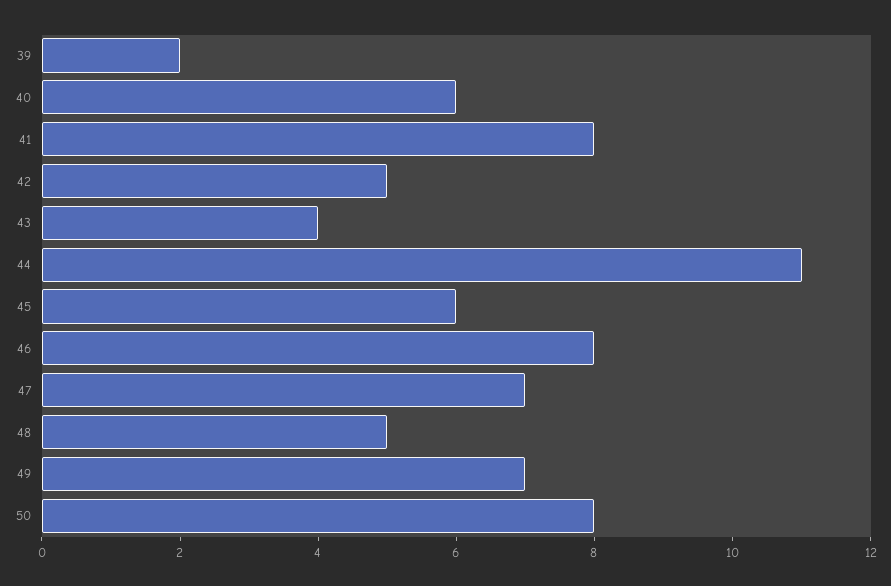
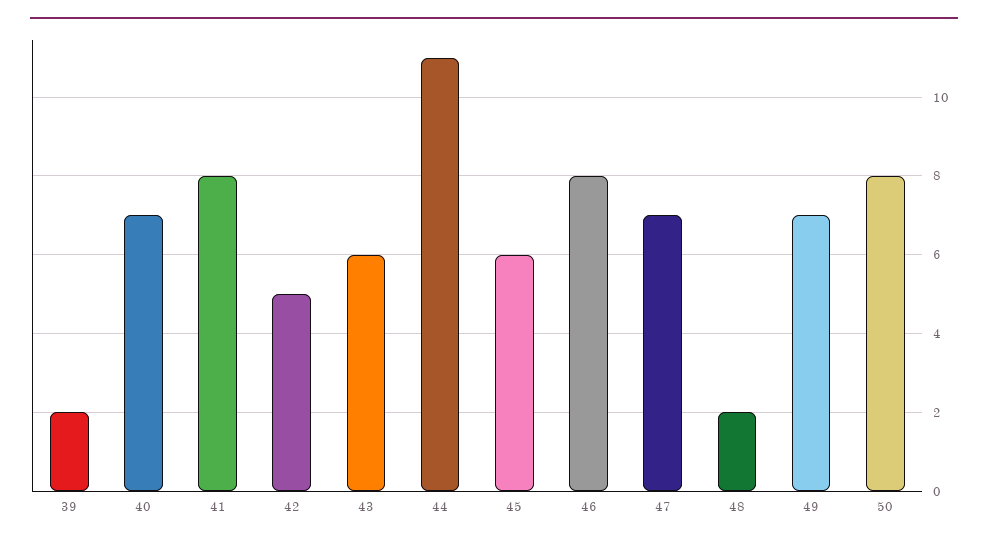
40: 6 -> 7
43: 4 -> 6
48: 5 -> 2

